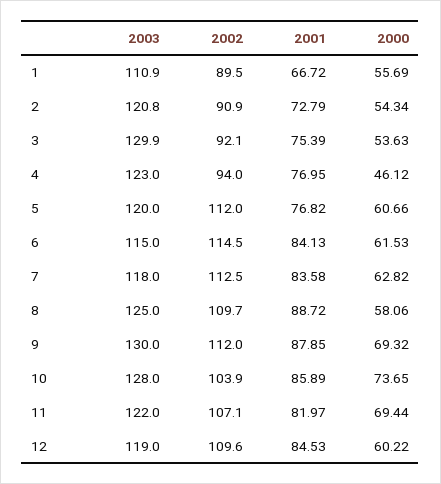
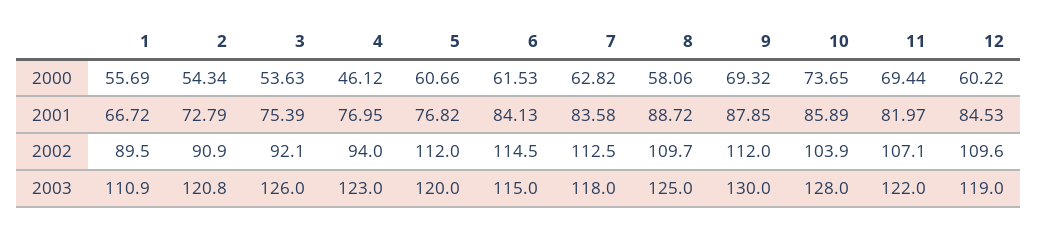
2003, 3: 129.9 -> 126

